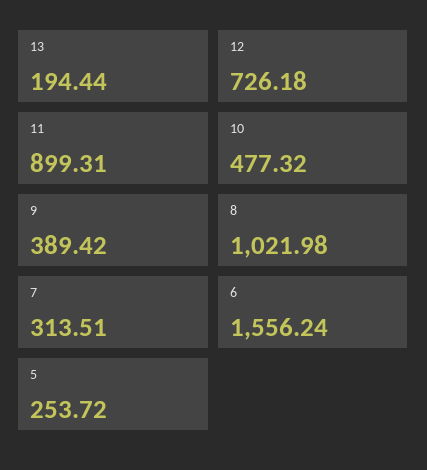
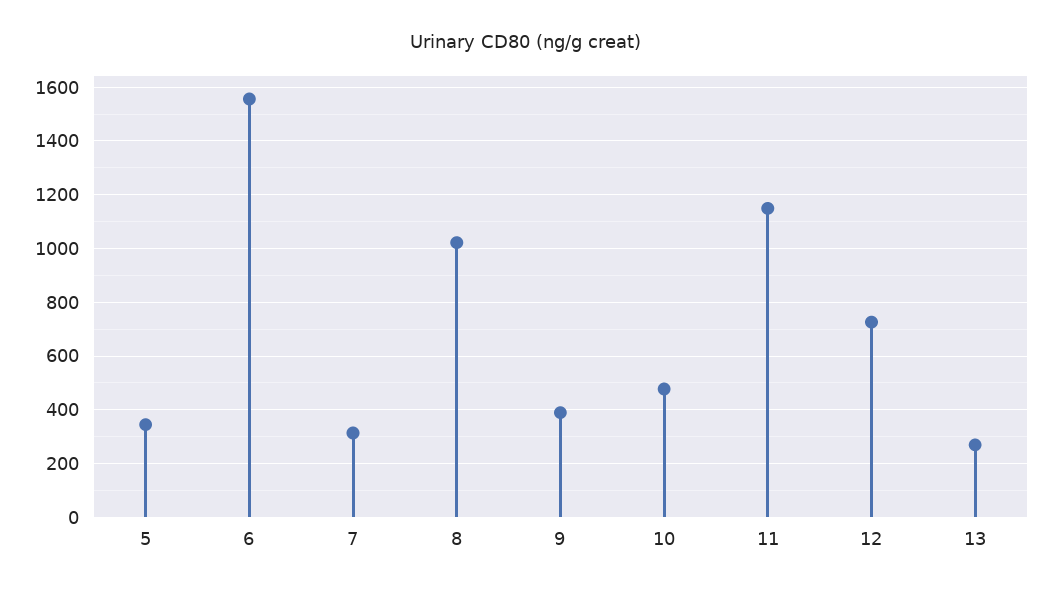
13: 194.44 -> 275
11: 899.31 -> 1150
5: 253.72 -> 350

